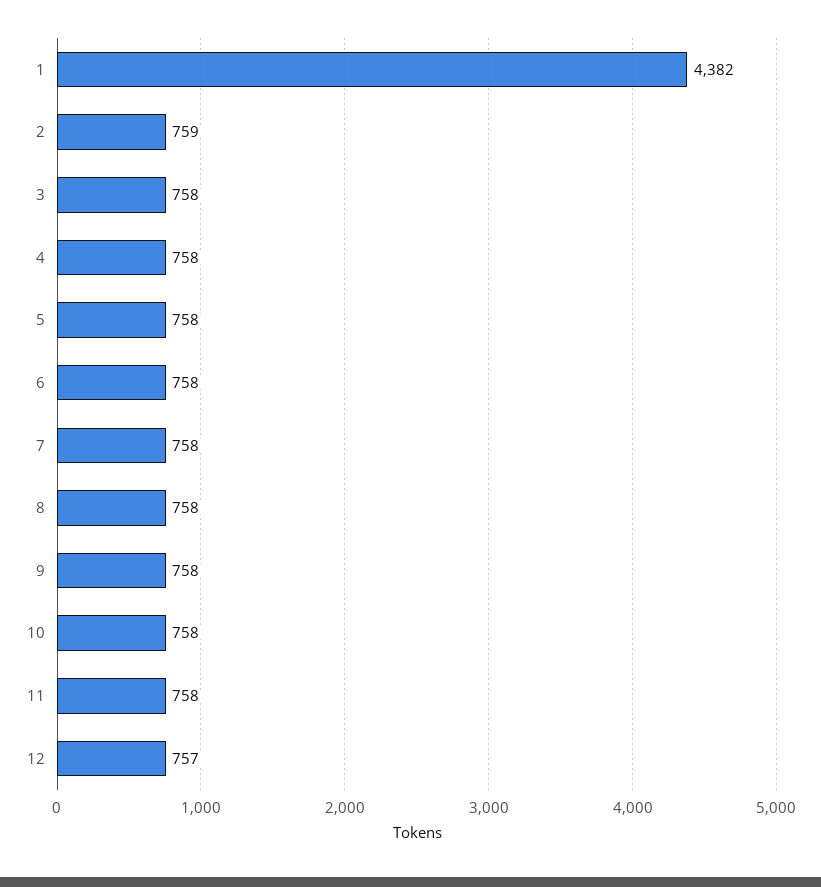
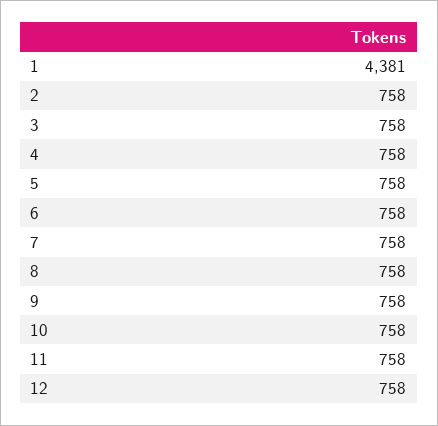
1: 4382 -> 4381
2: 759 -> 758
12: 757 -> 758

